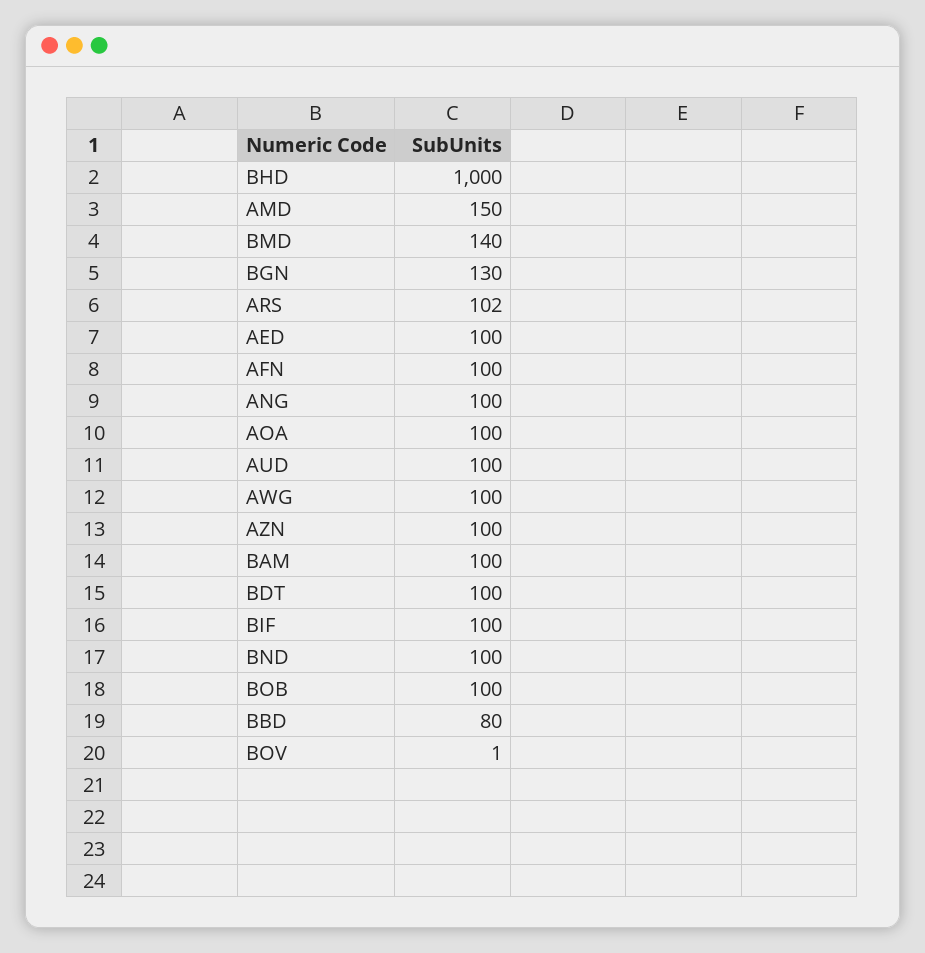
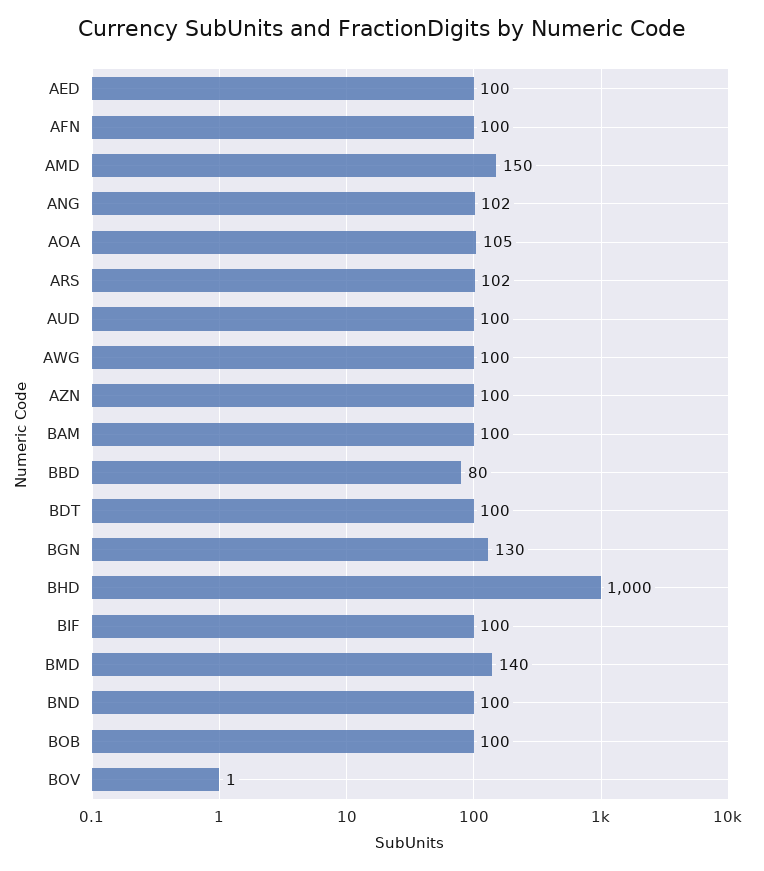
ANG: 100 -> 102
AOA: 100 -> 105

